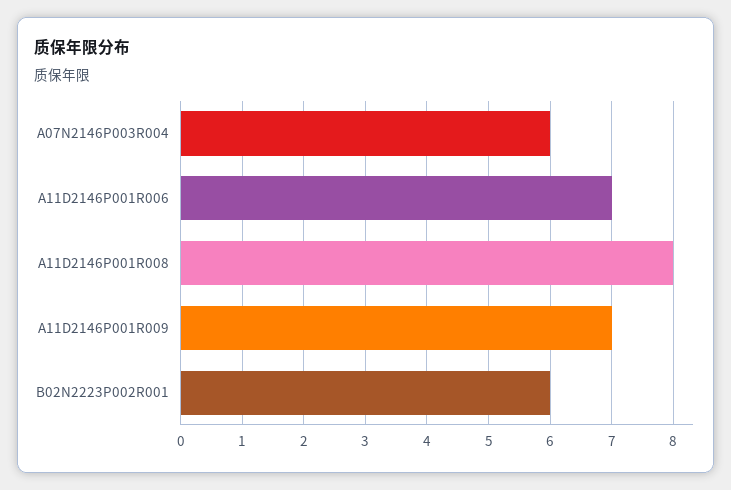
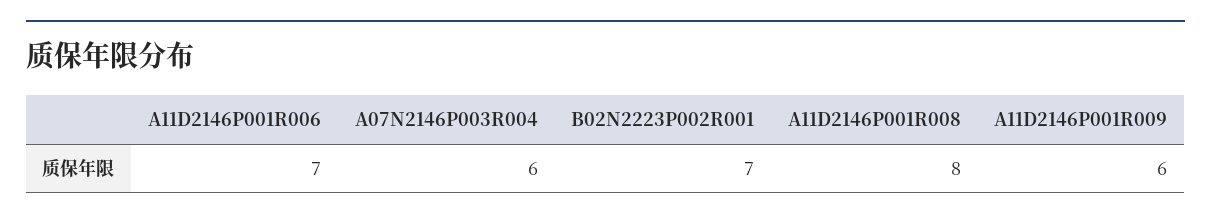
A11D2146P001R009: 7 -> 6
B02N2223P002R001: 6 -> 7

